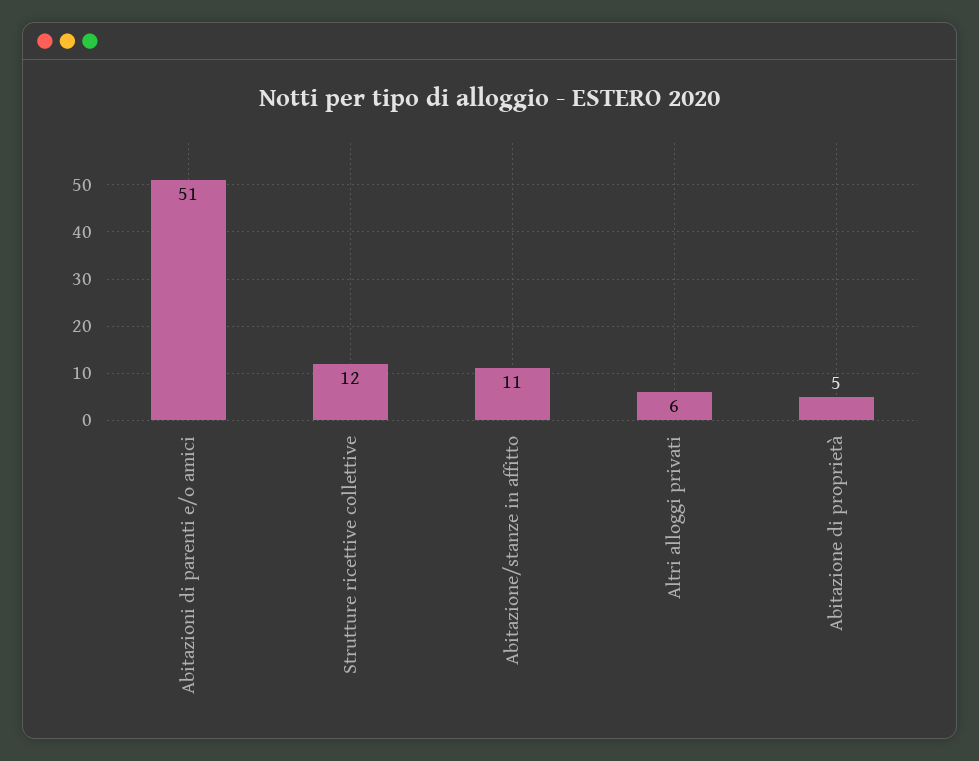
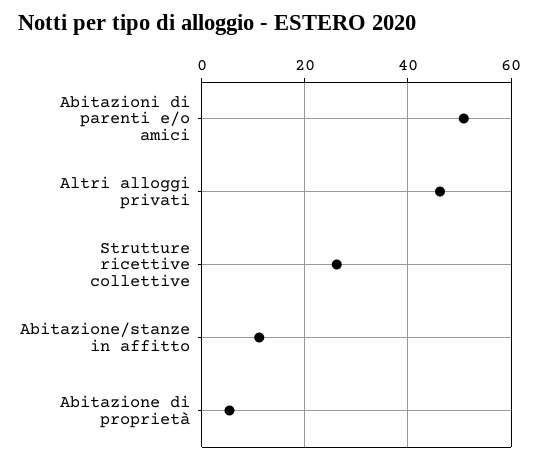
Strutture ricettive collettive: 12 -> 26
Altri alloggi privati: 6 -> 46

